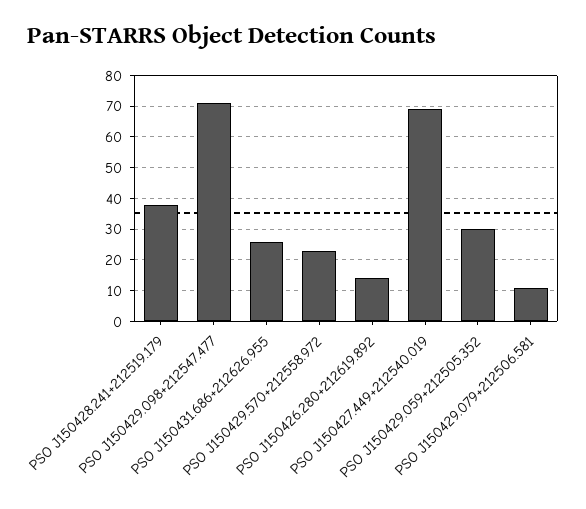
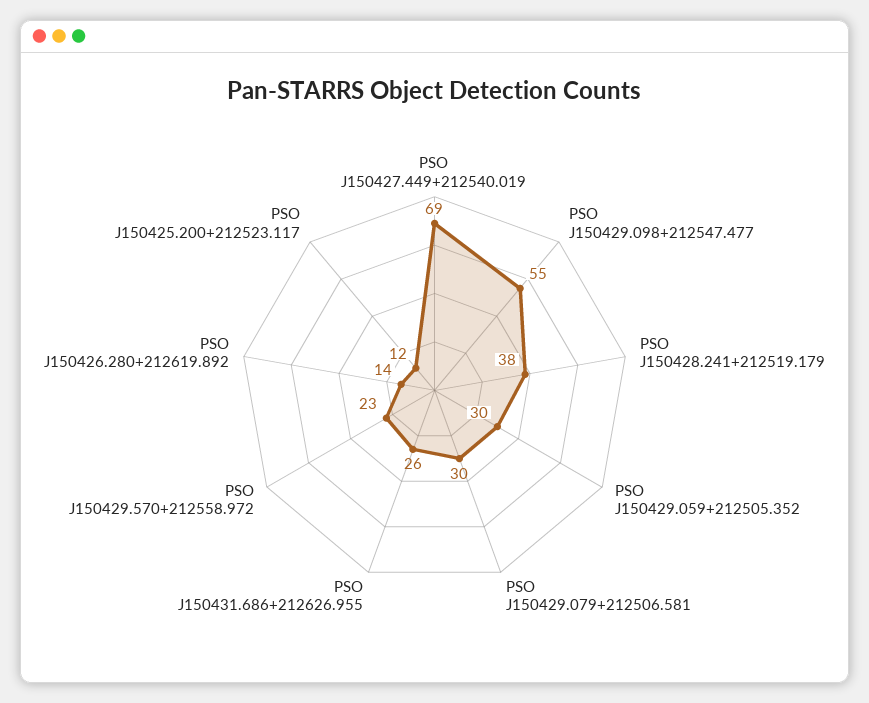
PSO J150429.098+212547.477: 70 -> 55
PSO J150429.079+212506.581: 10 -> 30
PSO J150425.200+212523.117: none -> 12

